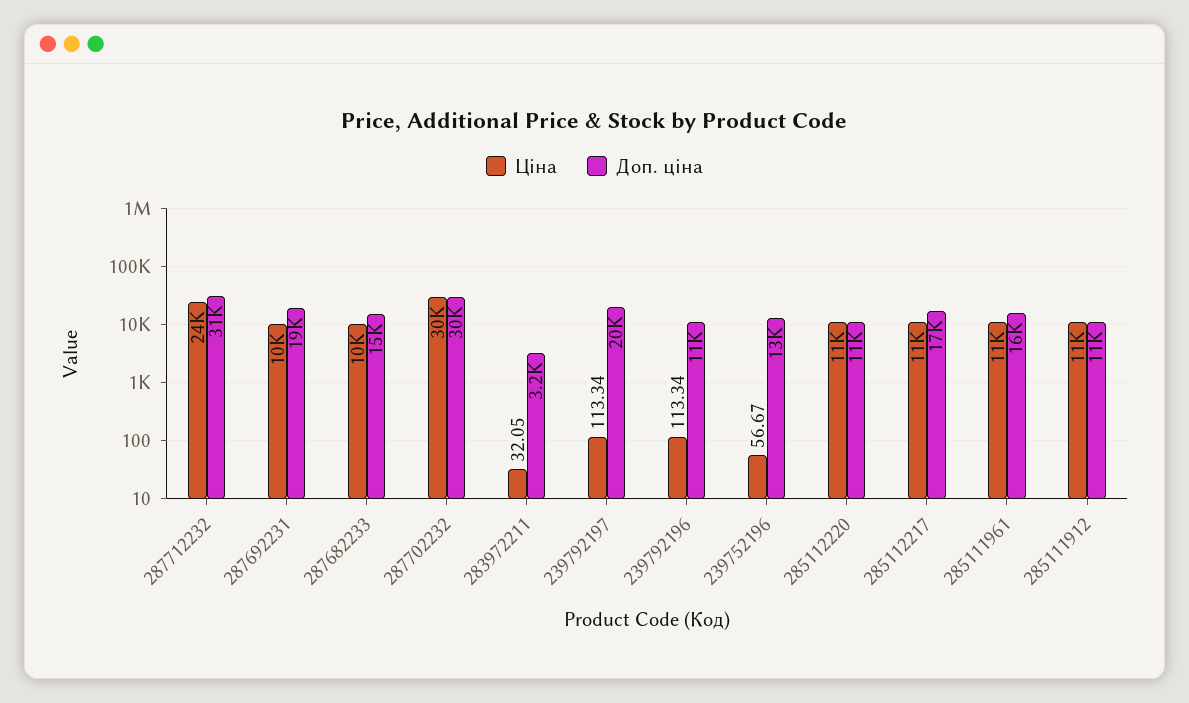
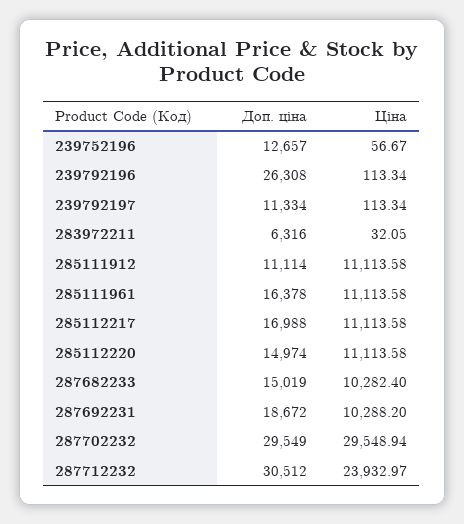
Доп. ціна, 283972211: 3200 -> 6316
Доп. ціна, 239792197: 20000 -> 11334
Доп. ціна, 239792196: 11000 -> 26308
Доп. ціна, 285112220: 11000 -> 14974

